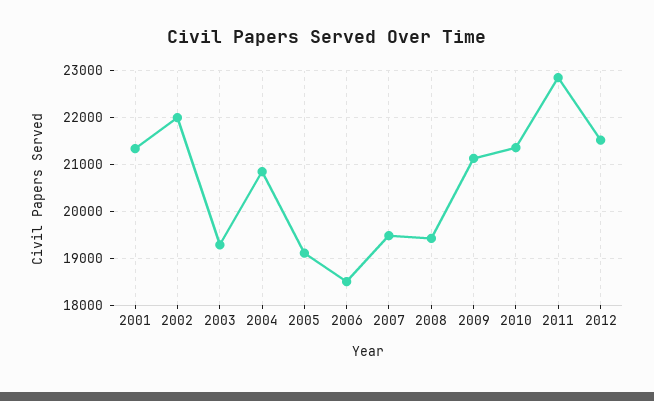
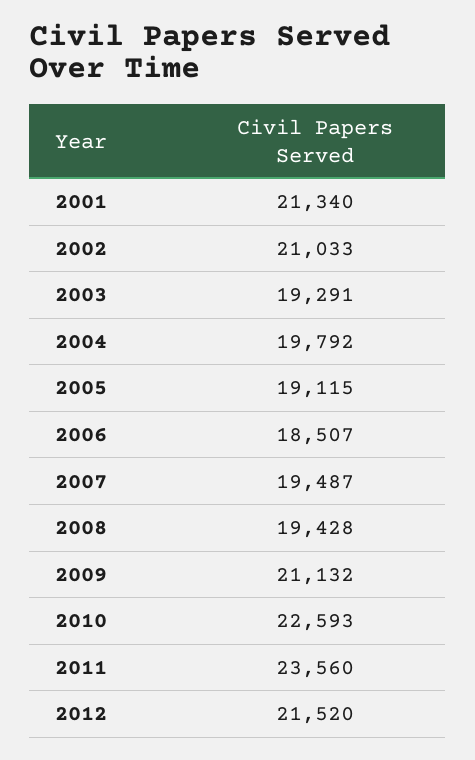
2002: 22000 -> 21033
2004: 20800 -> 19792
2010: 21400 -> 22593
2011: 22800 -> 23560

